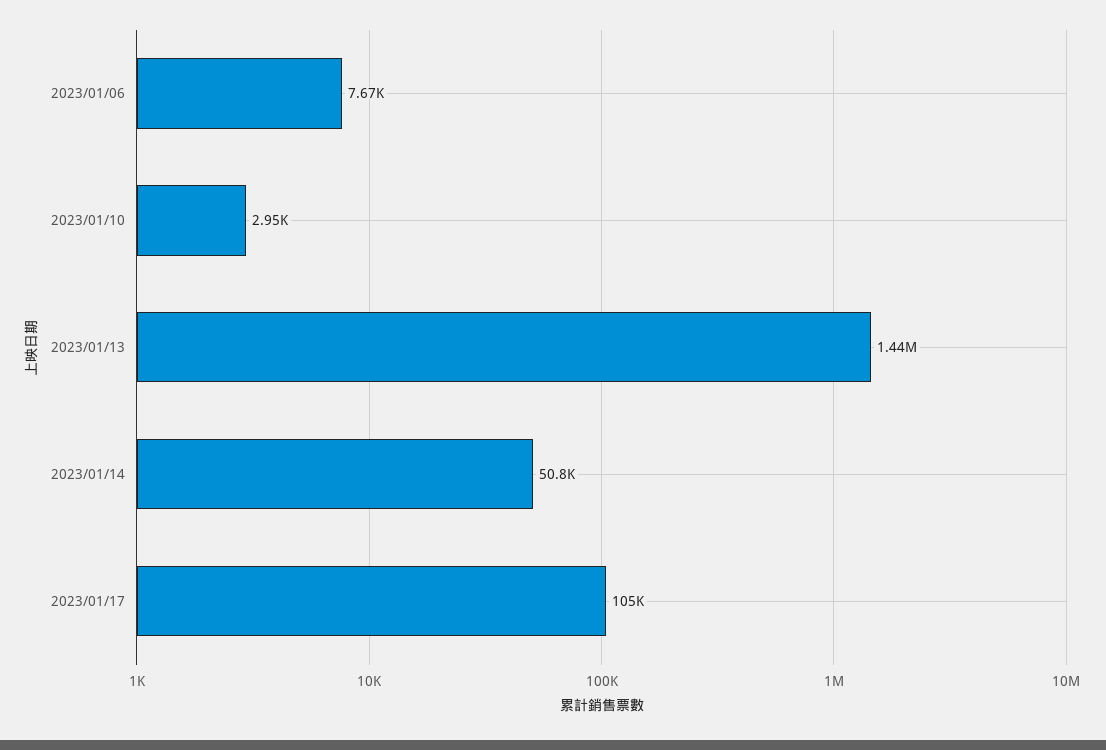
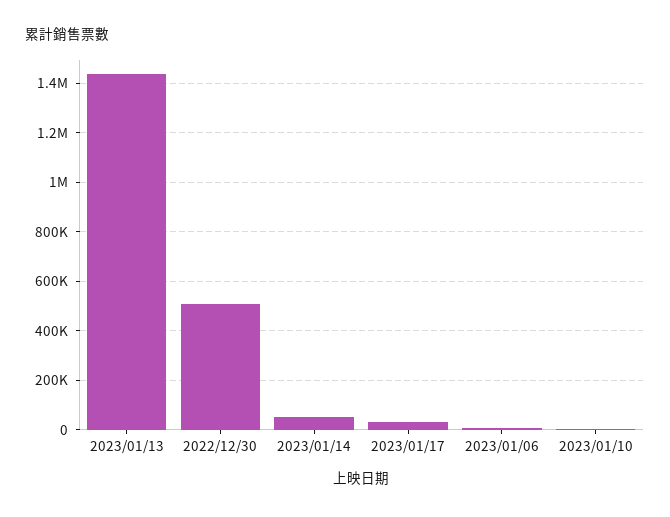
2023/01/17: 105000 -> 25000
2022/12/30: none -> 500000

